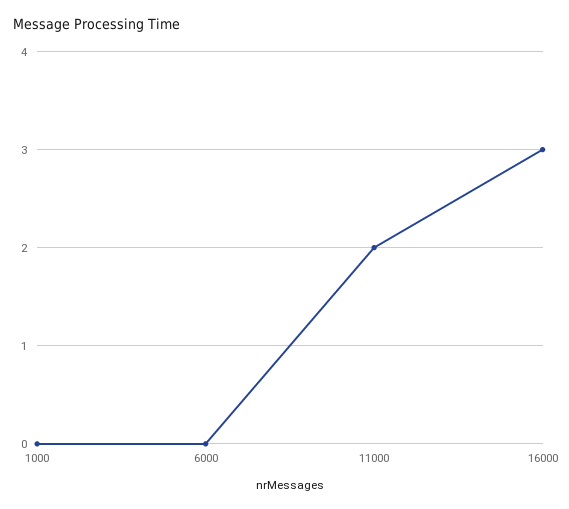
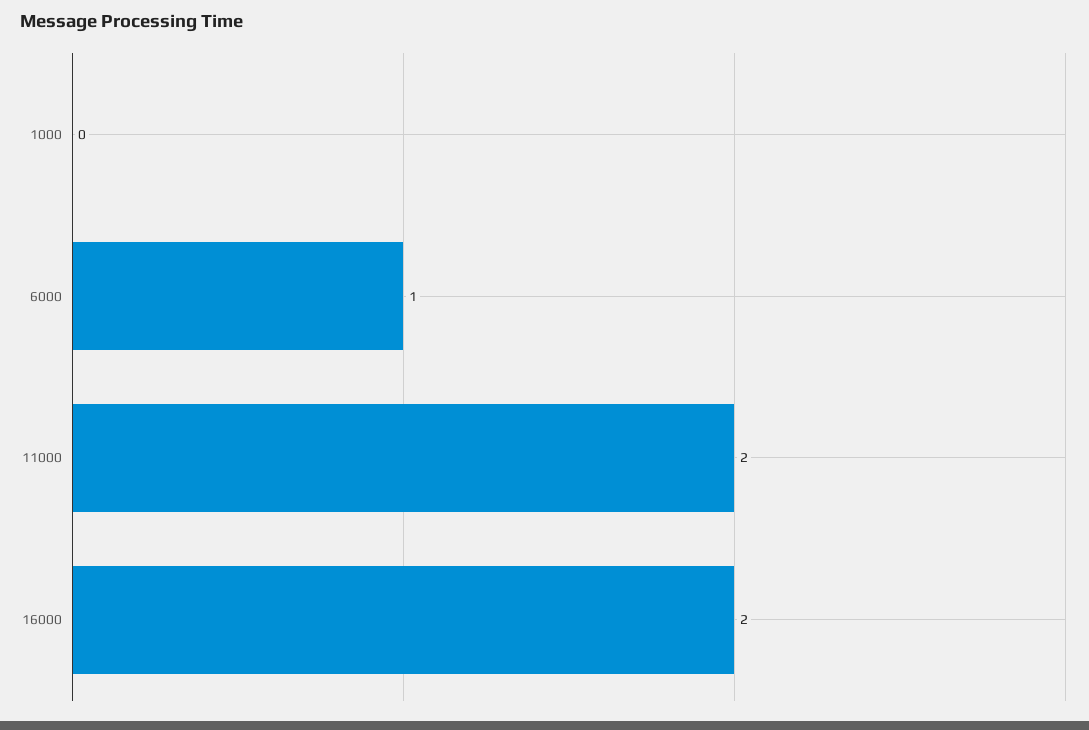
6000: 0 -> 1
16000: 3 -> 2

